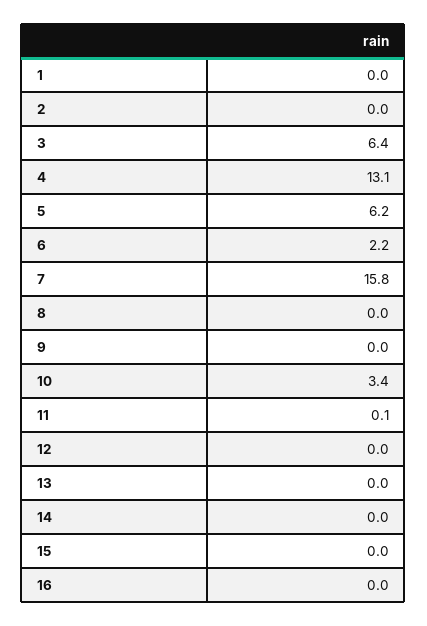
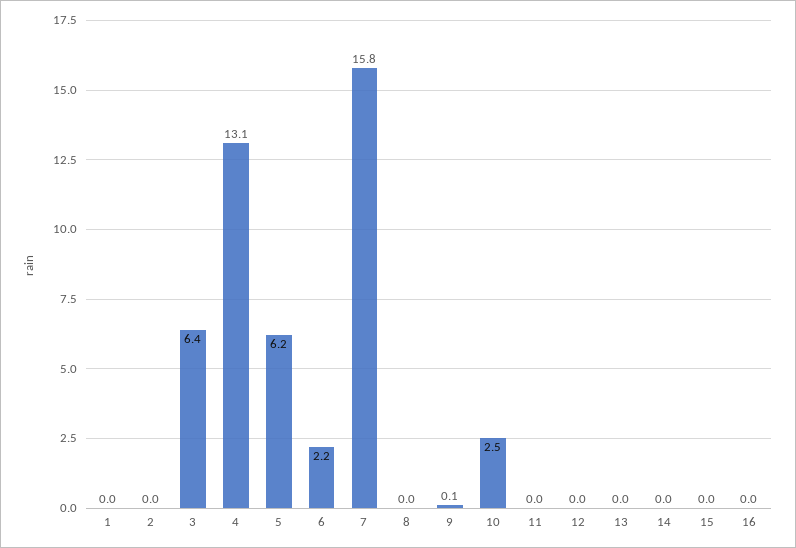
9: 0 -> 0.1
10: 3.4 -> 2.5
11: 0.1 -> 0

